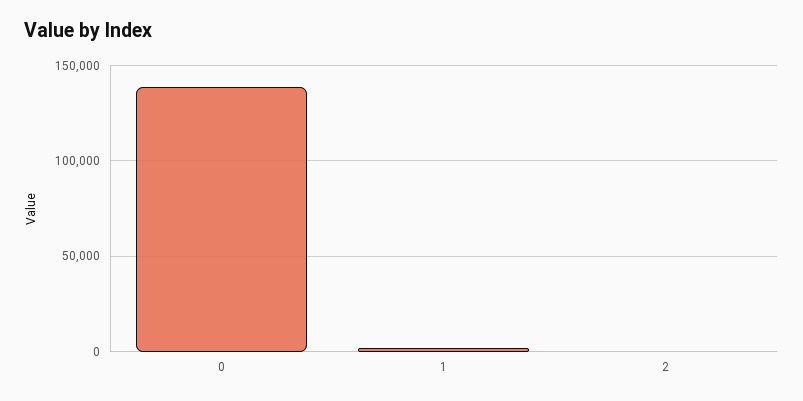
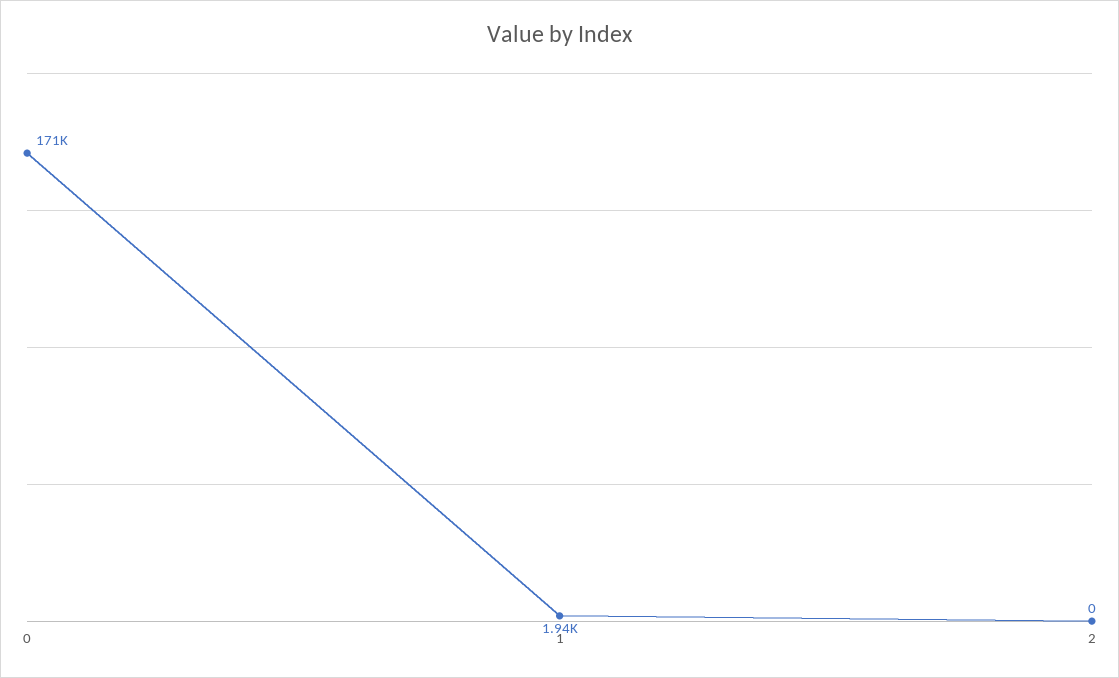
0: 140000 -> 171000

